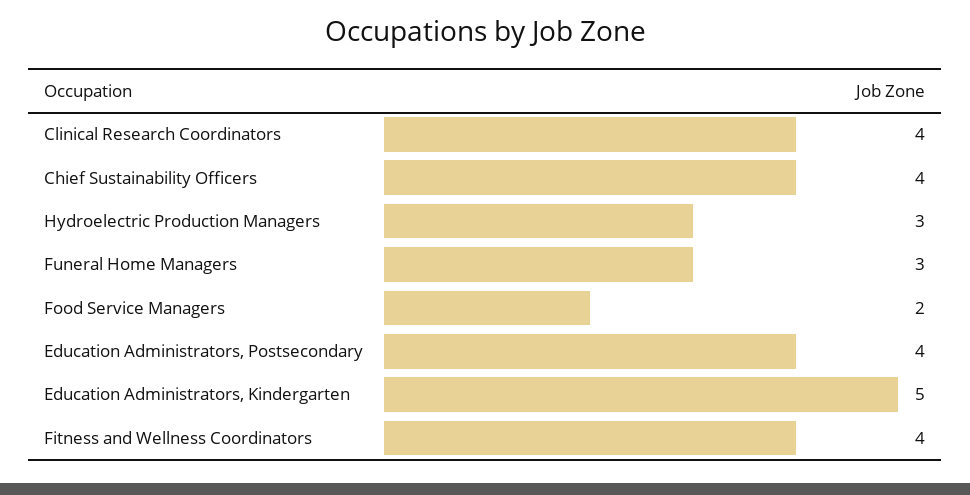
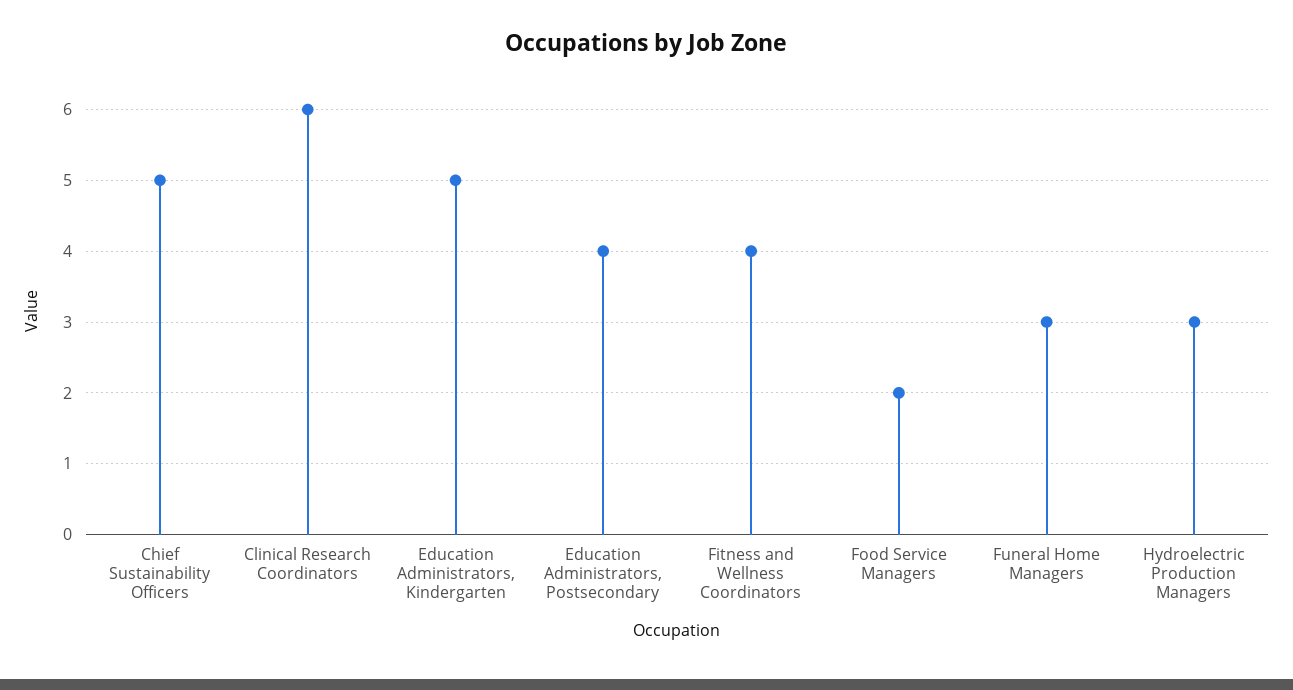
Clinical Research Coordinators: 4 -> 6
Chief Sustainability Officers: 4 -> 5

